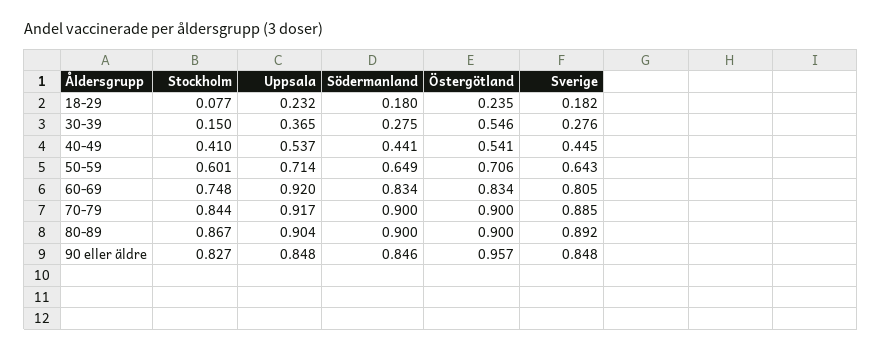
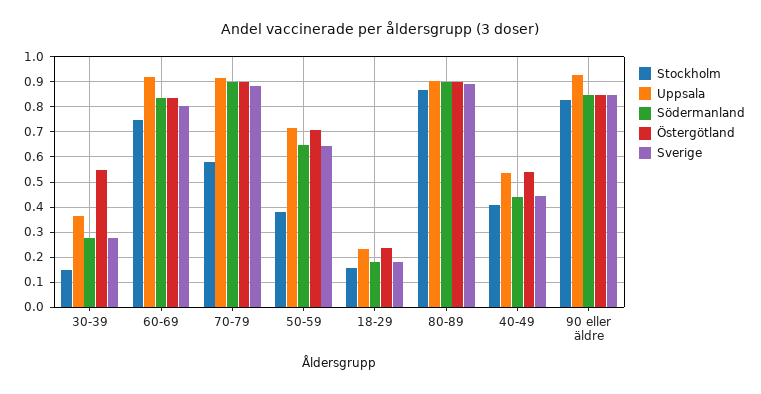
Stockholm, 18-29: 0.077 -> 0.15
Stockholm, 50-59: 0.601 -> 0.375
Stockholm, 70-79: 0.844 -> 0.575
Uppsala, 90 eller äldre: 0.848 -> 0.925
Östergötland, 90 eller äldre: 0.957 -> 0.85

